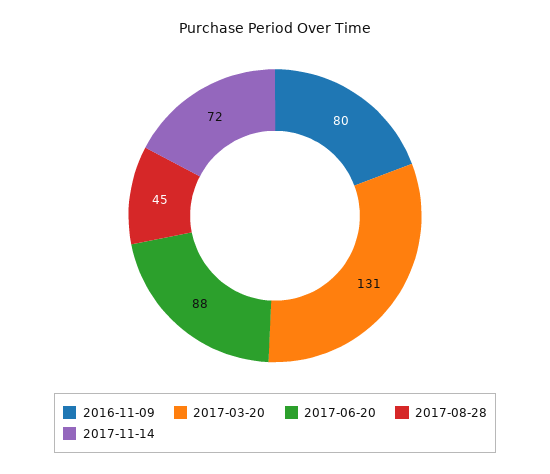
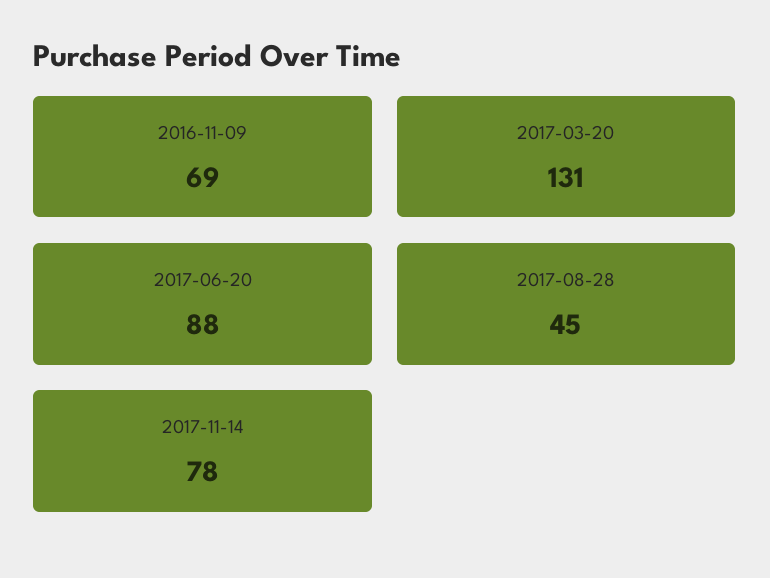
2016-11-09: 80 -> 69
2017-11-14: 72 -> 78

